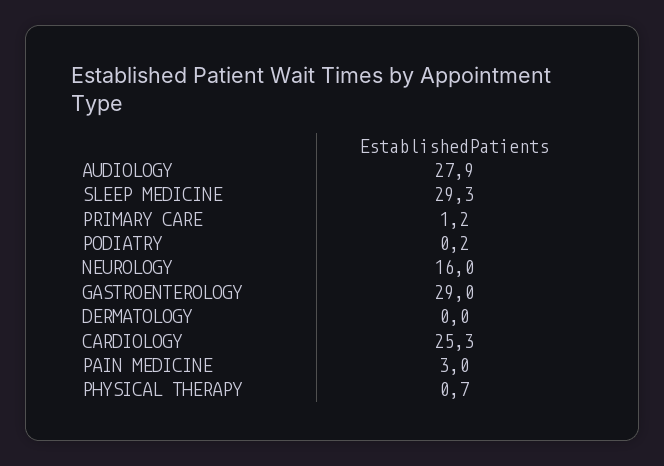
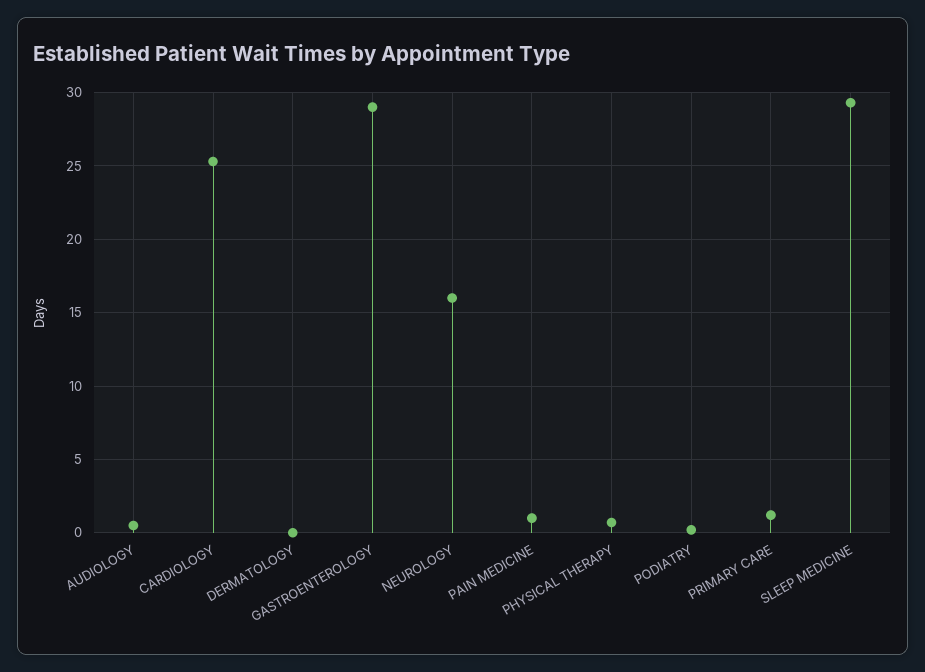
AUDIOLOGY: 27.9 -> 0.5
PAIN MEDICINE: 3 -> 1

